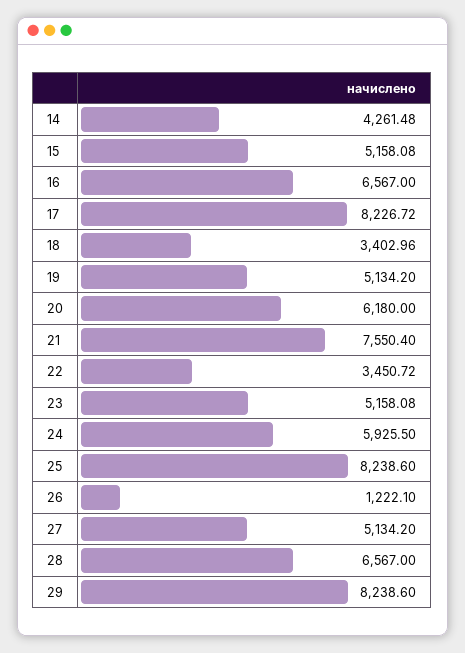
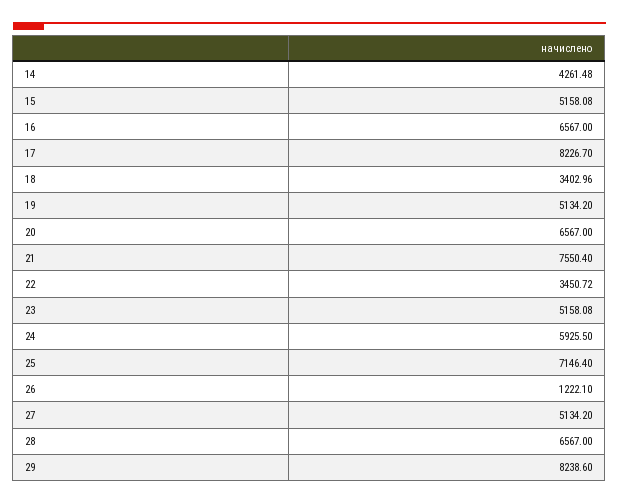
17: 8226.72 -> 8226.7
20: 6180 -> 6567
25: 8238.6 -> 7146.4

